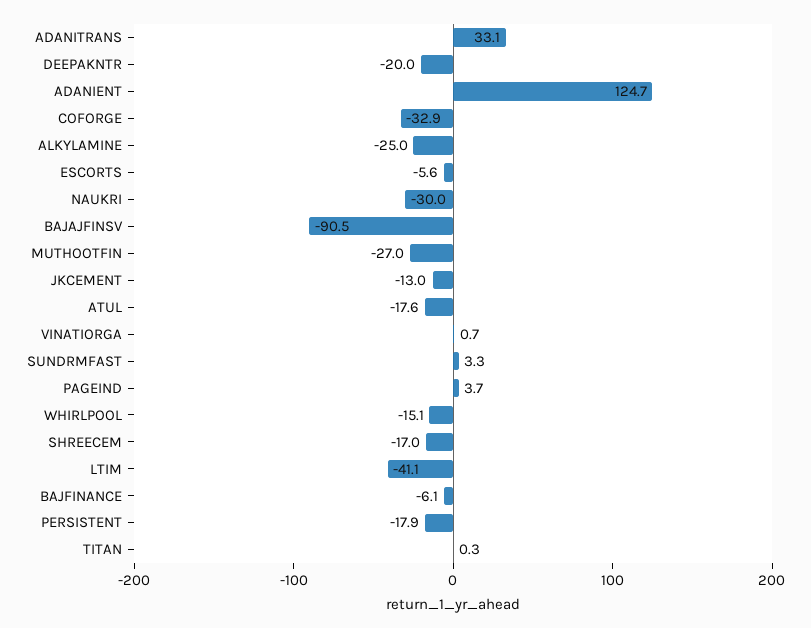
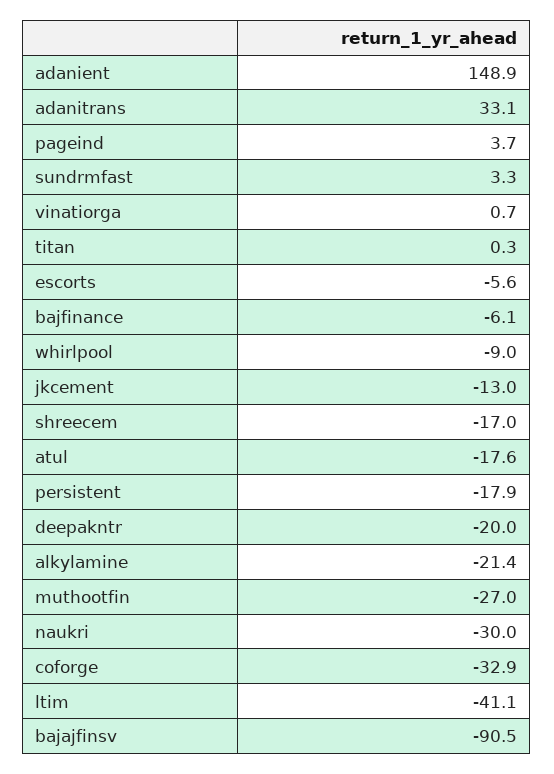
ADANIENT: 124.7 -> 148.9
ALKYLAMINE: -25 -> -21.4
WHIRLPOOL: -15.1 -> -9

